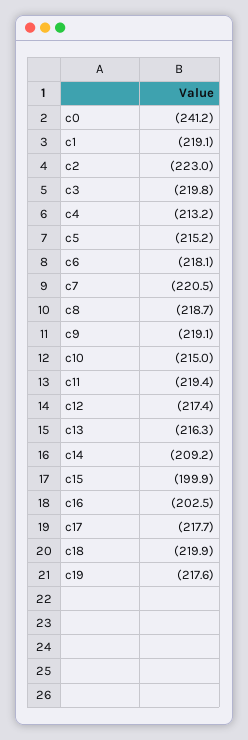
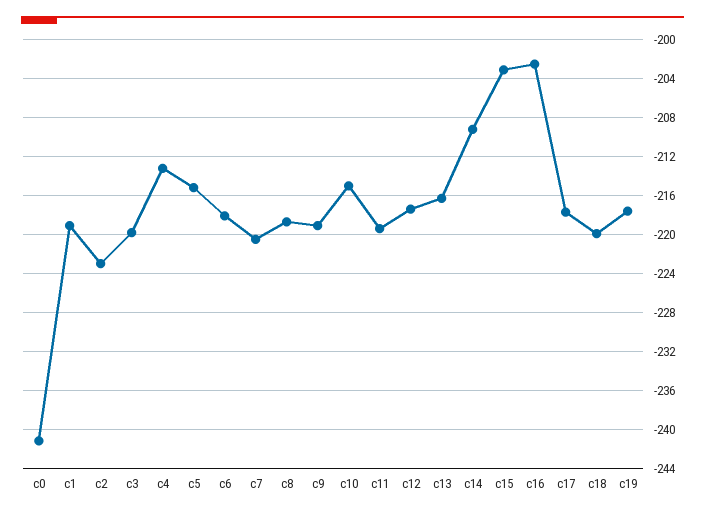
c15: -199.9 -> -203

